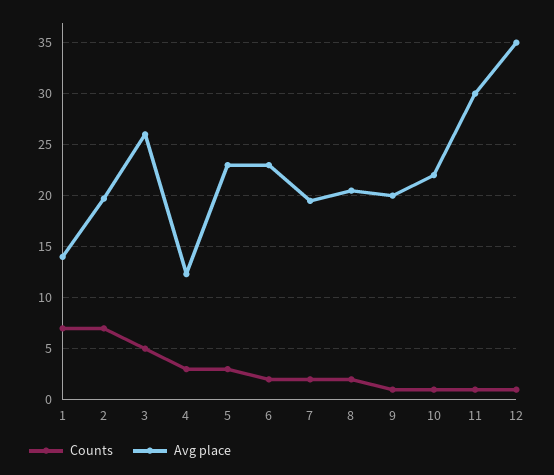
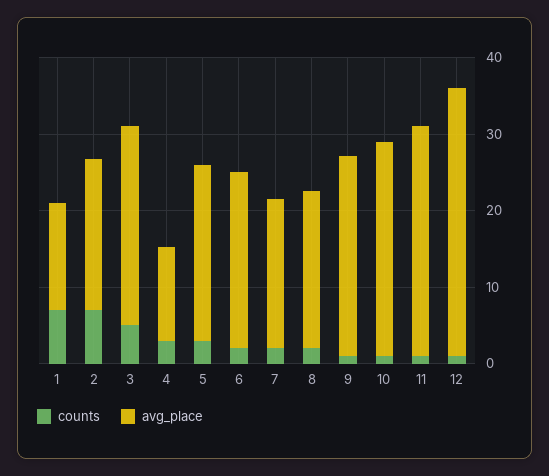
Avg place, 9: 20 -> 26
Avg place, 10: 22 -> 28

